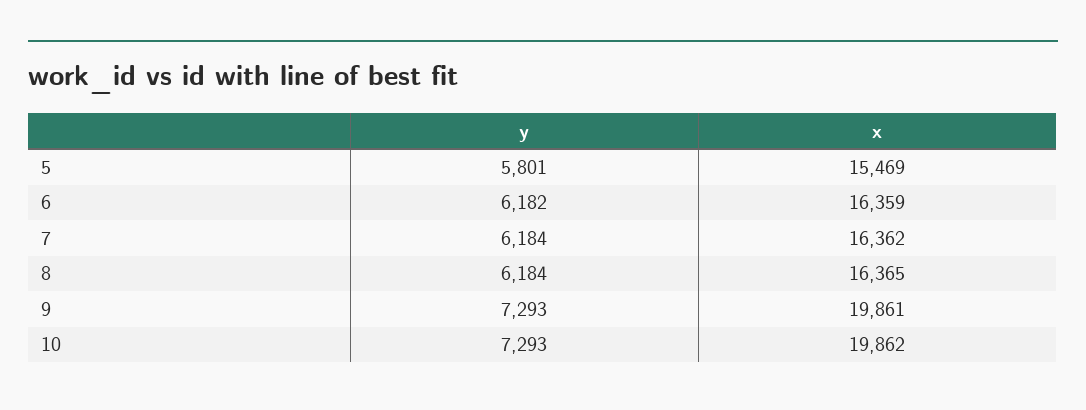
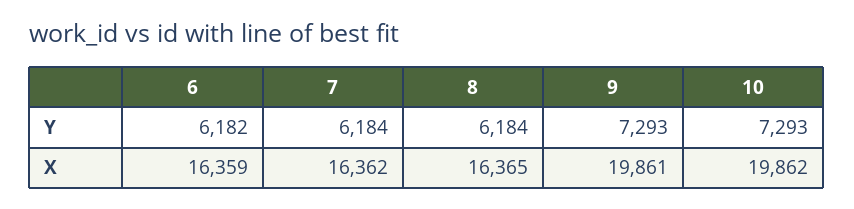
y, 5: 5801 -> none
x, 5: 15469 -> none

